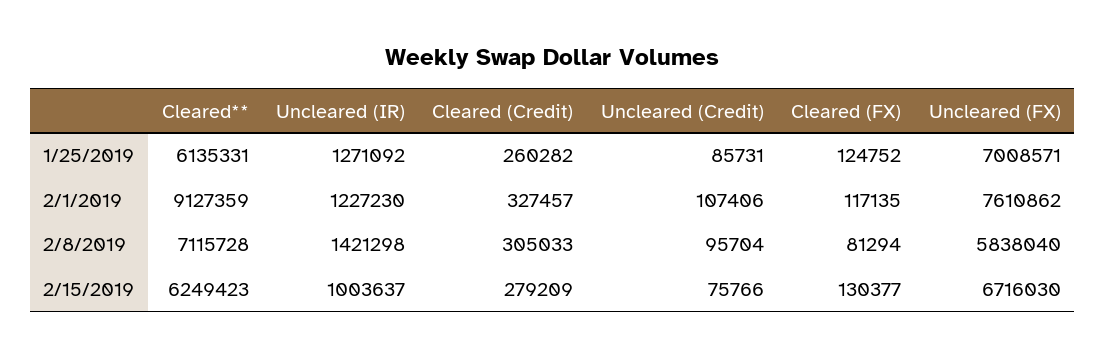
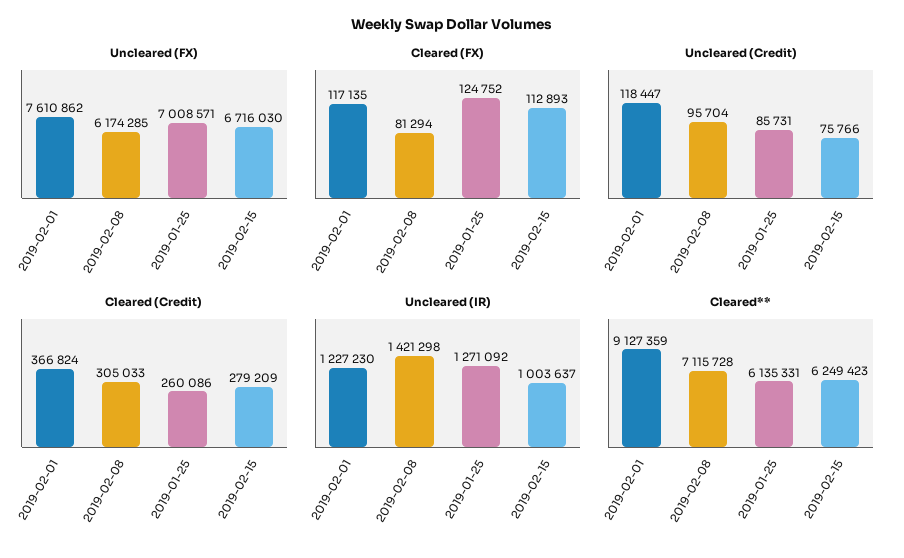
Cleared (Credit), 1/25/2019: 260282 -> 260086
Cleared (Credit), 2/1/2019: 327457 -> 366824
Uncleared (Credit), 2/1/2019: 107406 -> 118447
Uncleared (FX), 2/8/2019: 5838040 -> 6174285
Cleared (FX), 2/15/2019: 130377 -> 112893

